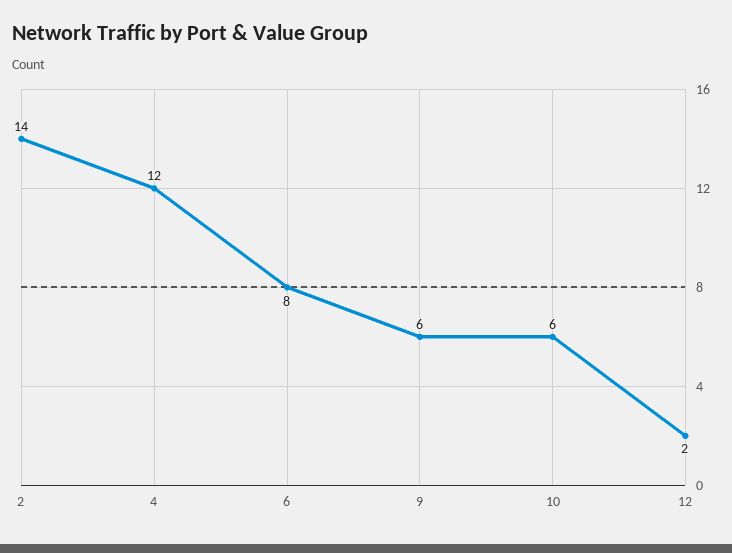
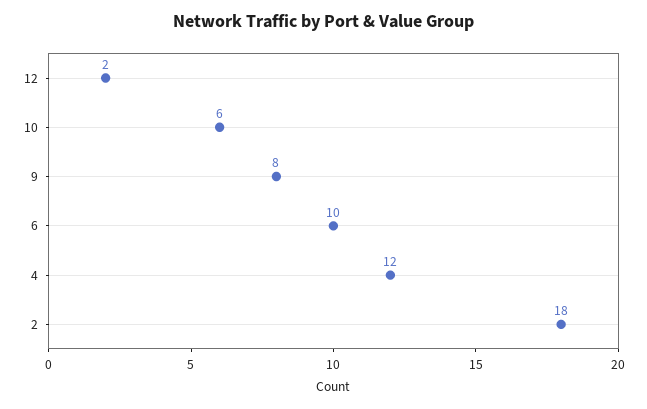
2: 14 -> 18
6: 8 -> 10
9: 6 -> 8

